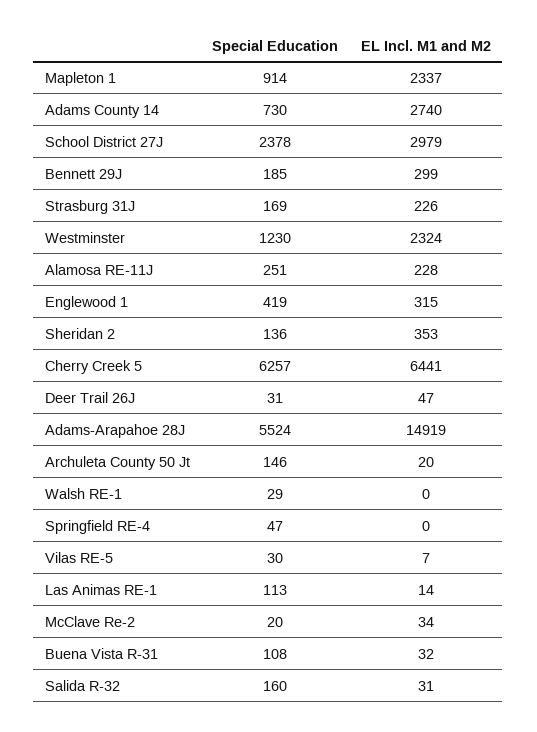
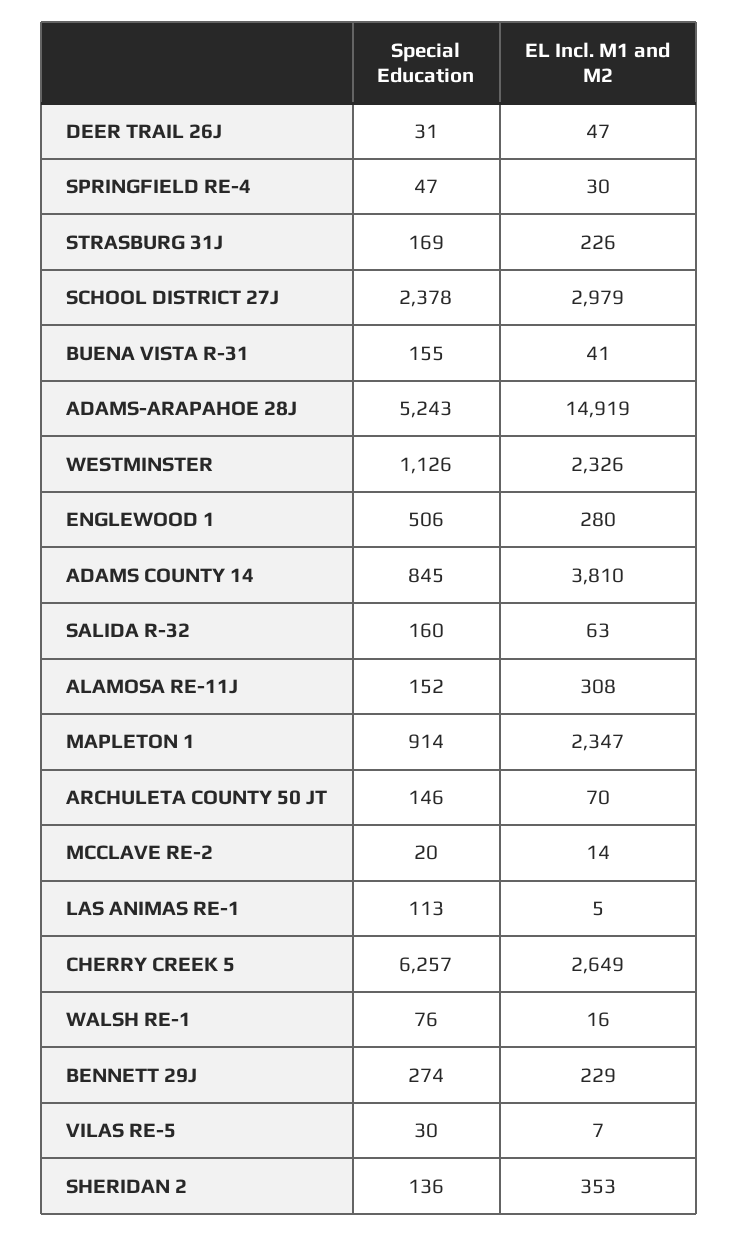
EL Incl. M1 and M2, Mapleton 1: 2337 -> 2347
Special Education, Adams County 14: 730 -> 845
EL Incl. M1 and M2, Adams County 14: 2740 -> 3810
Special Education, Bennett 29J: 185 -> 274
EL Incl. M1 and M2, Bennett 29J: 299 -> 229
Special Education, Westminster: 1230 -> 1126
EL Incl. M1 and M2, Westminster: 2324 -> 2326
Special Education, Alamosa RE-11J: 251 -> 152
EL Incl. M1 and M2, Alamosa RE-11J: 228 -> 308
Special Education, Englewood 1: 419 -> 506
EL Incl. M1 and M2, Englewood 1: 315 -> 280
EL Incl. M1 and M2, Cherry Creek 5: 6441 -> 2649
Special Education, Adams-Arapahoe 28J: 5524 -> 5243
EL Incl. M1 and M2, Archuleta County 50 Jt: 20 -> 70
Special Education, Walsh RE-1: 29 -> 76
EL Incl. M1 and M2, Walsh RE-1: 0 -> 16
EL Incl. M1 and M2, Springfield RE-4: 0 -> 30
EL Incl. M1 and M2, Las Animas RE-1: 14 -> 5
EL Incl. M1 and M2, McClave Re-2: 34 -> 14
Special Education, Buena Vista R-31: 108 -> 155
EL Incl. M1 and M2, Buena Vista R-31: 32 -> 41
EL Incl. M1 and M2, Salida R-32: 31 -> 63

